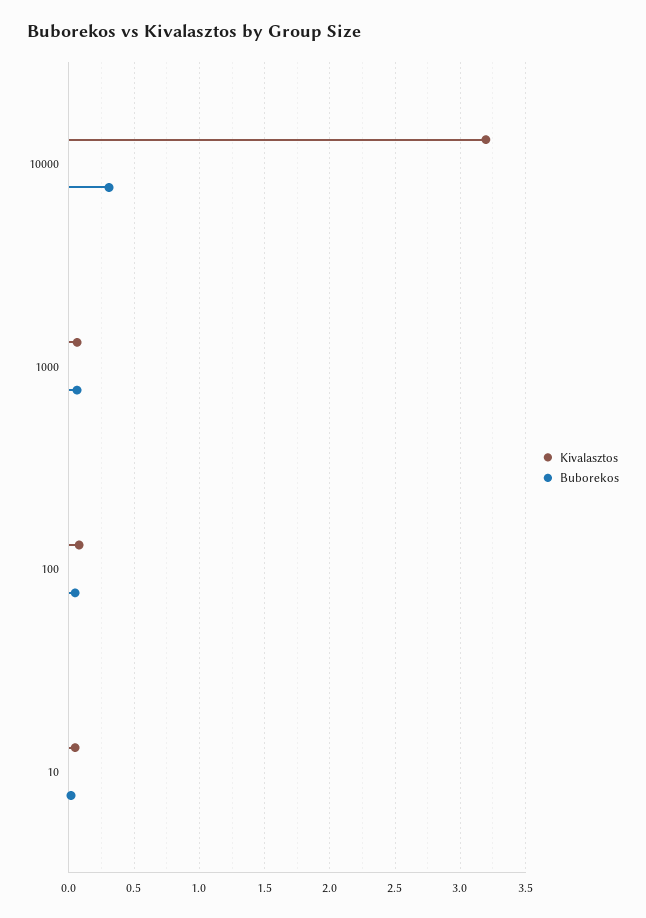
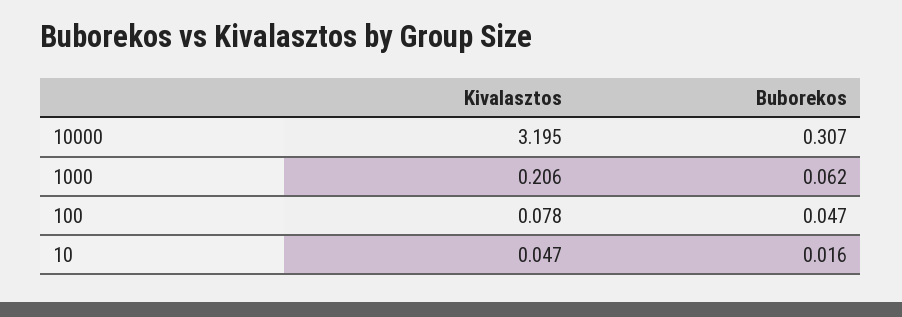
Kivalasztos, 1000: 0.05 -> 0.206

